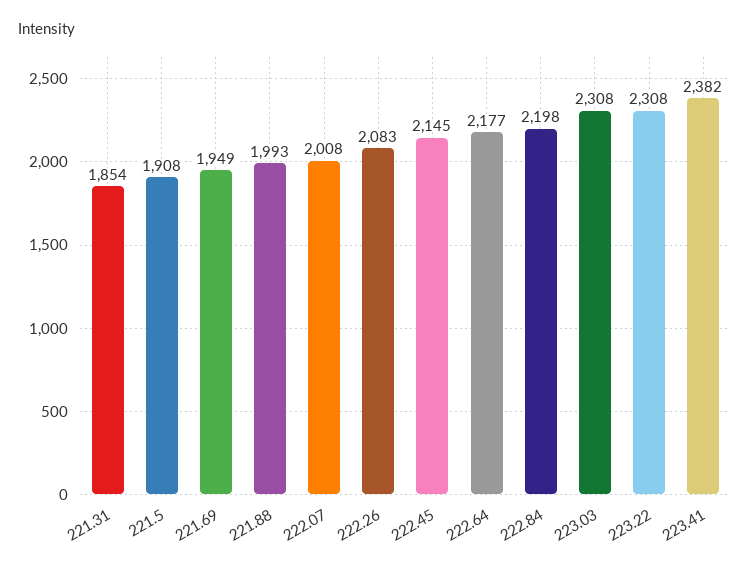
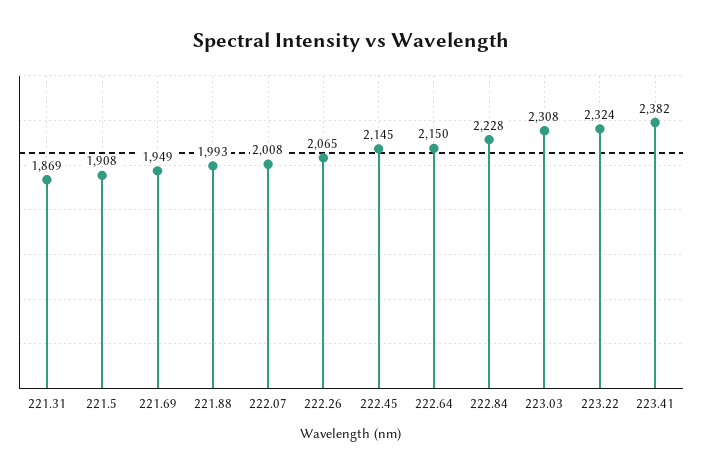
221.31: 1854 -> 1869
222.26: 2083 -> 2065
222.64: 2177 -> 2150
222.84: 2198 -> 2228
223.22: 2308 -> 2324

